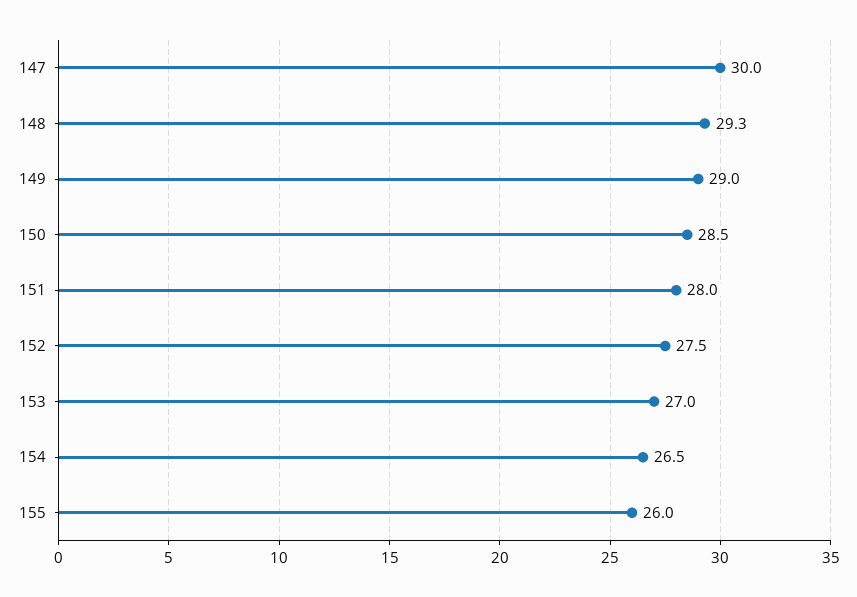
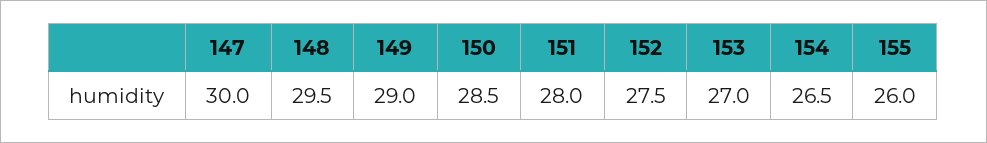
148: 29.3 -> 29.5

